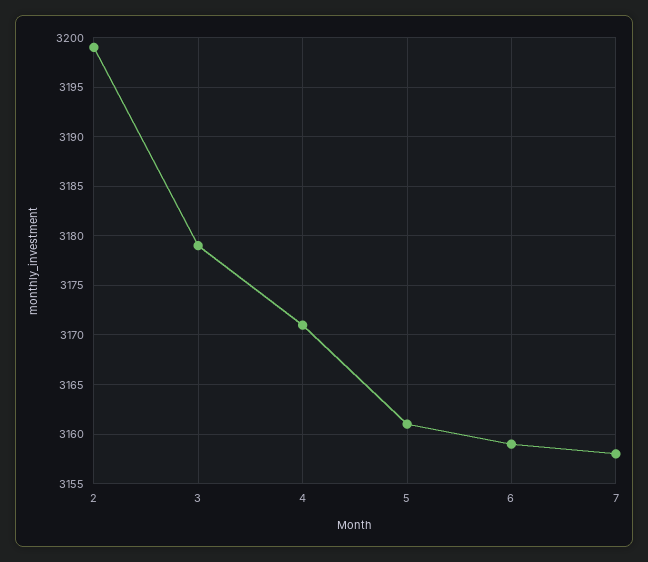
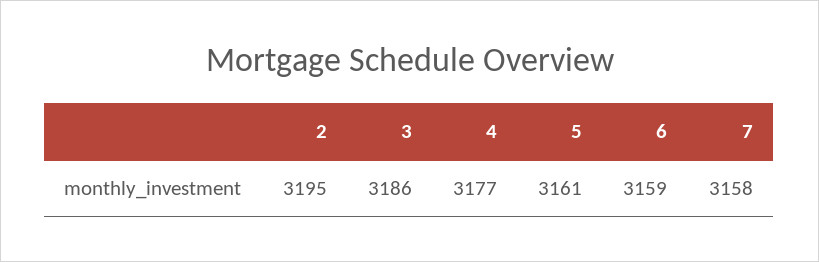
2: 3199 -> 3195
3: 3179 -> 3186
4: 3171 -> 3177

